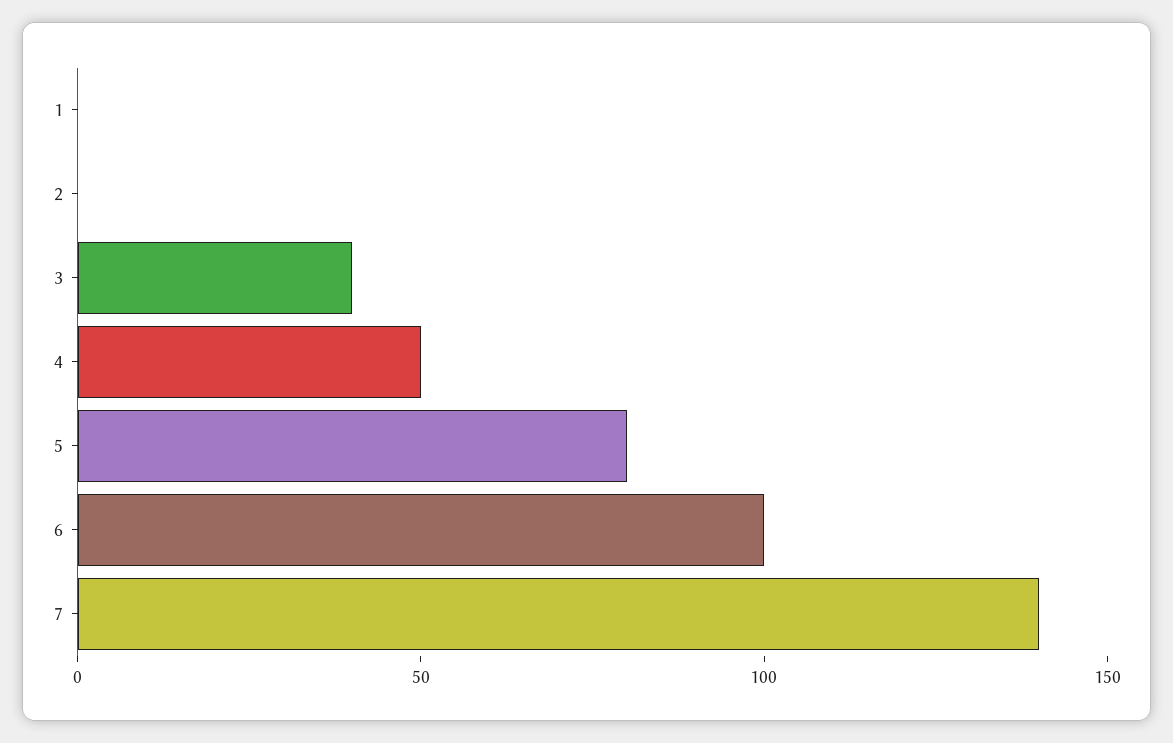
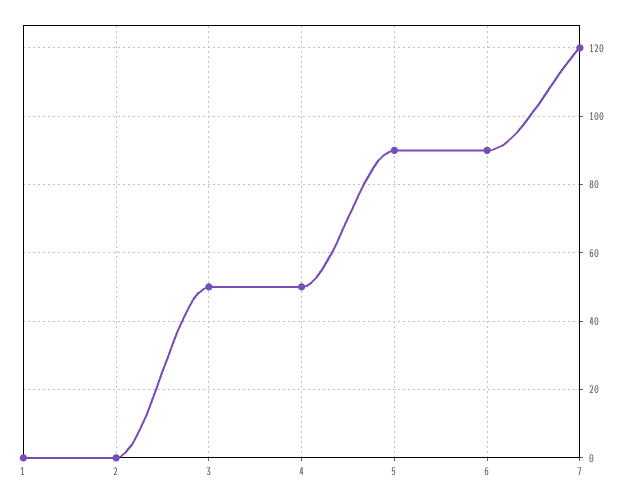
3: 40 -> 50
5: 80 -> 90
6: 100 -> 90
7: 140 -> 120

